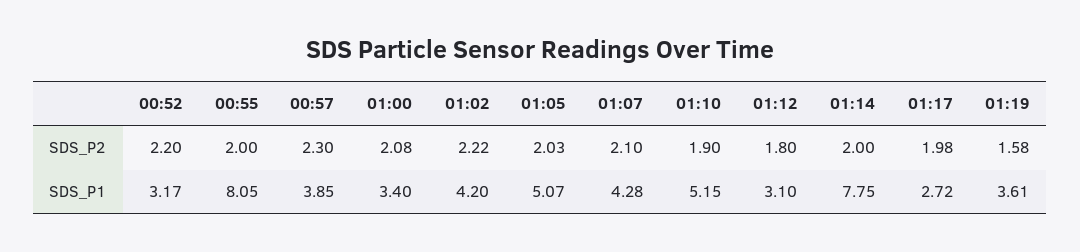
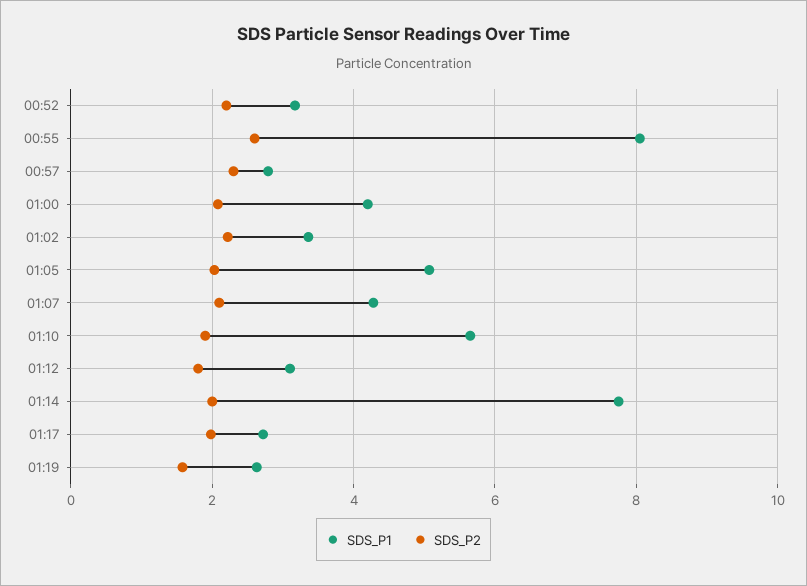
SDS_P2, 00:55: 2 -> 2.6
SDS_P1, 00:57: 3.85 -> 2.8
SDS_P1, 01:00: 3.4 -> 4.2
SDS_P1, 01:02: 4.2 -> 3.4
SDS_P1, 01:10: 5.15 -> 5.6
SDS_P1, 01:19: 3.61 -> 2.6

